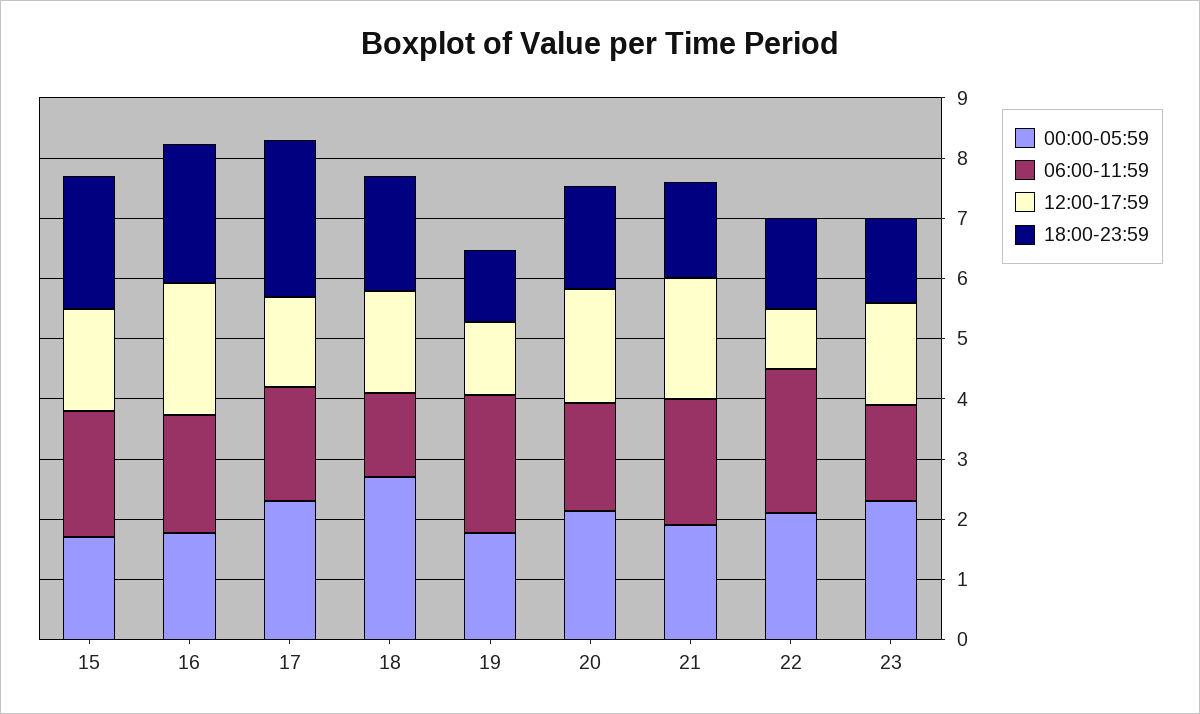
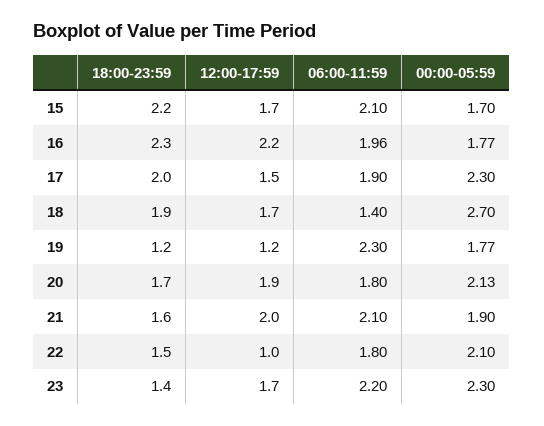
18:00-23:59, 17: 2.6 -> 2
06:00-11:59, 22: 2.4 -> 1.8
06:00-11:59, 23: 1.6 -> 2.2

